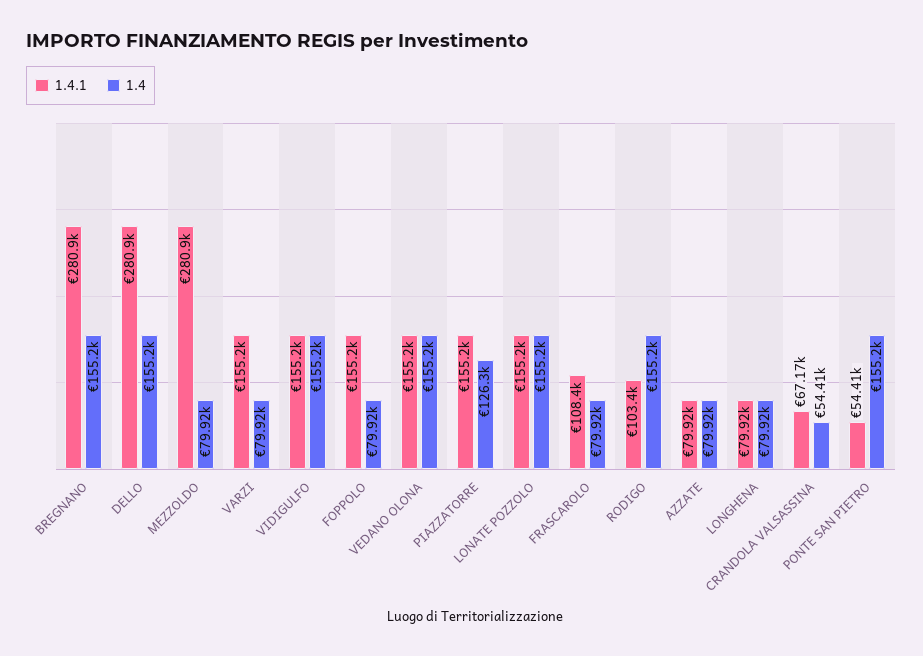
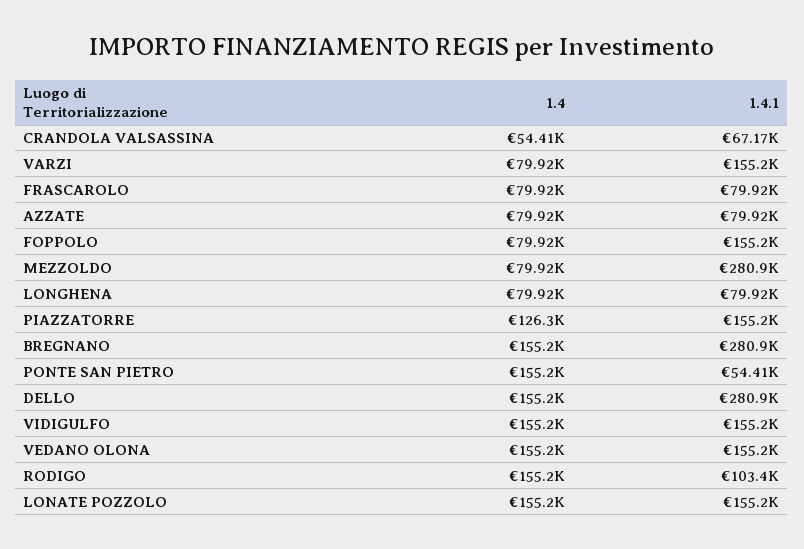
1.4.1, FRASCAROLO: 108400 -> 79920

